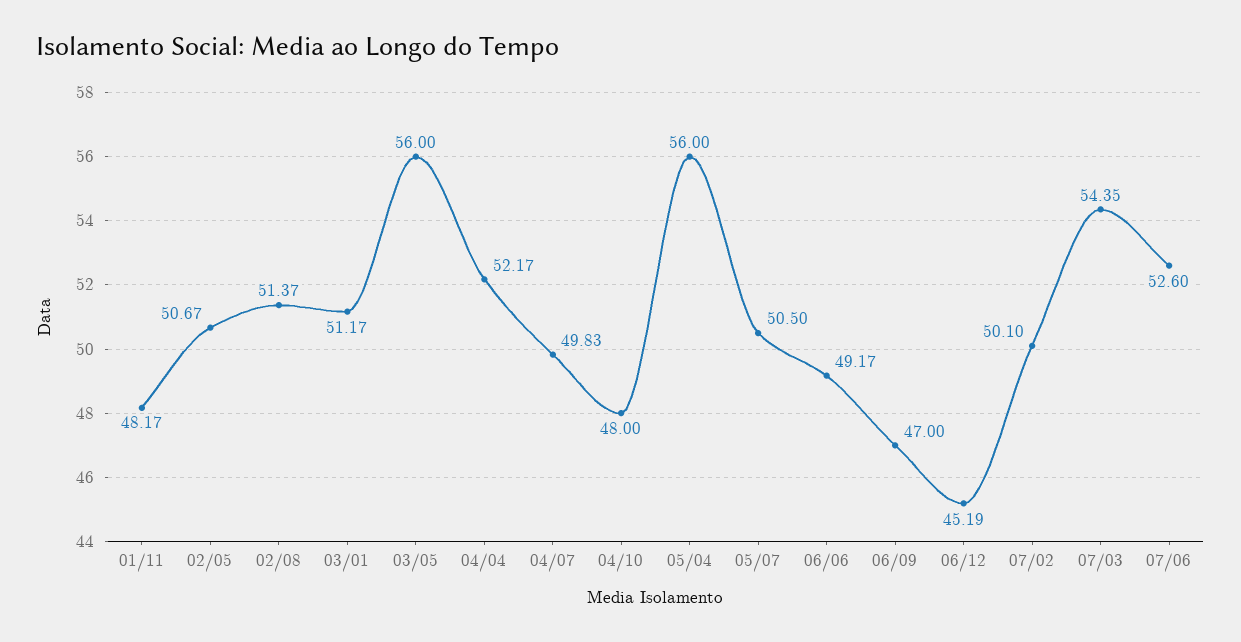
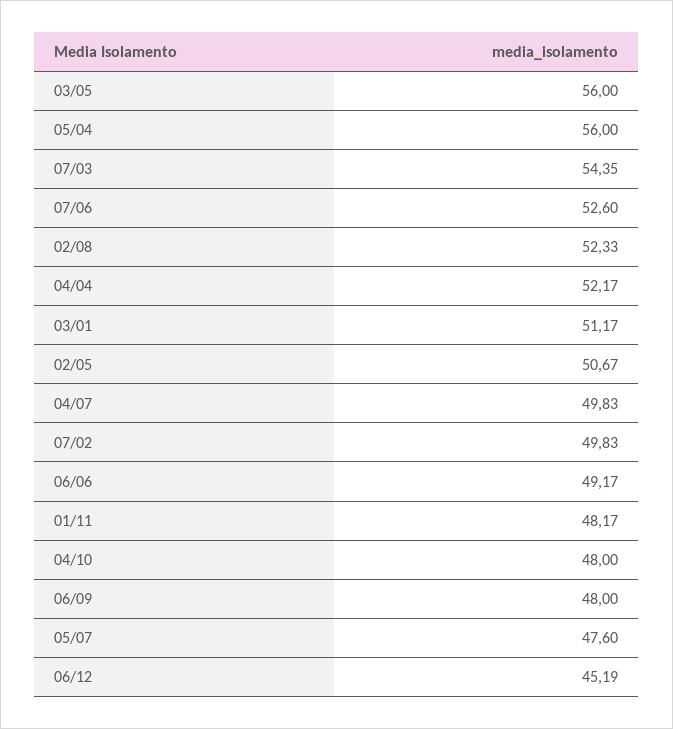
02/08: 51.37 -> 52.33
05/07: 50.5 -> 47.6
06/09: 47 -> 48
07/02: 50.1 -> 49.83

